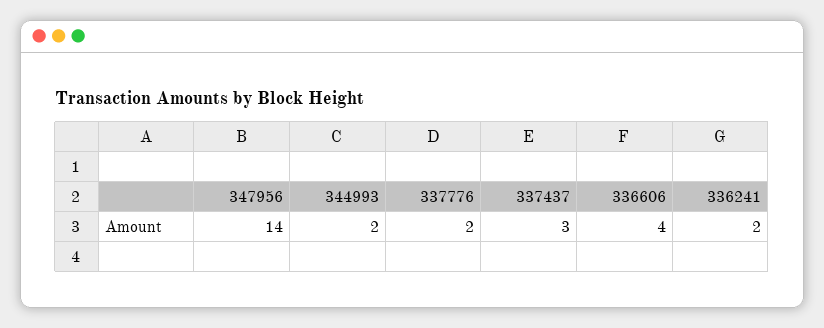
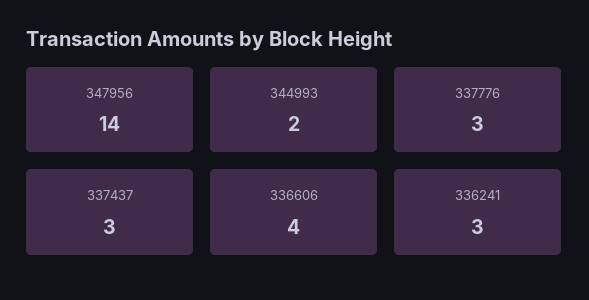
337776: 2 -> 3
336241: 2 -> 3

